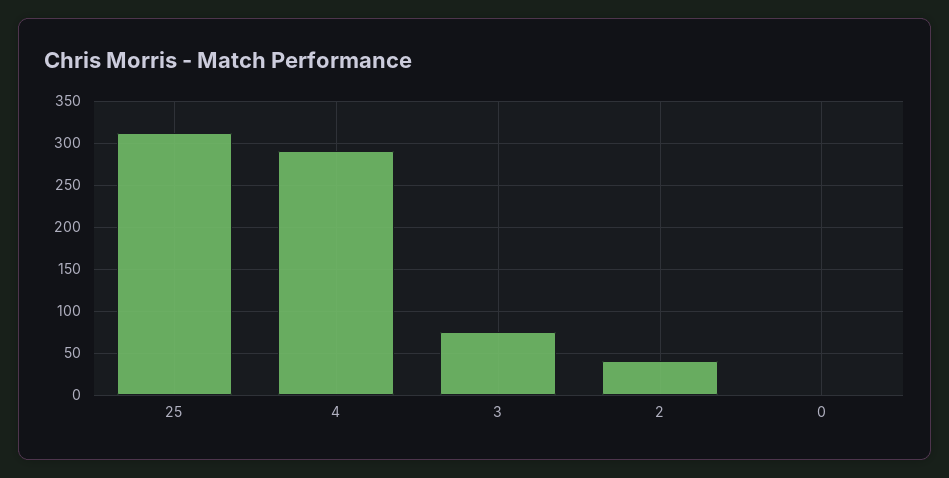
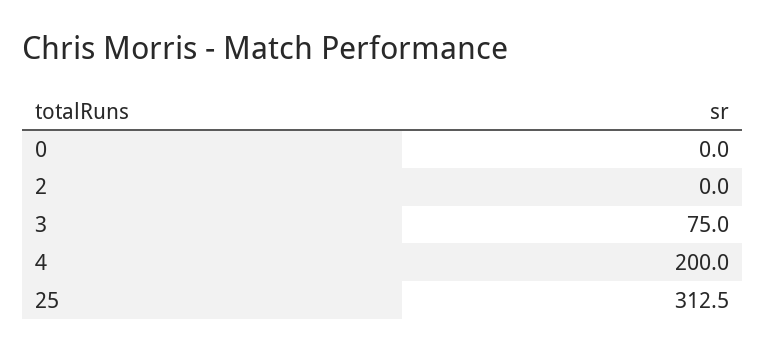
4: 290 -> 200
2: 40 -> 0

